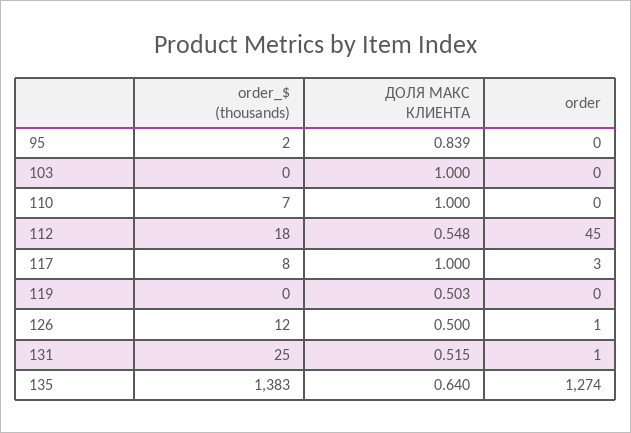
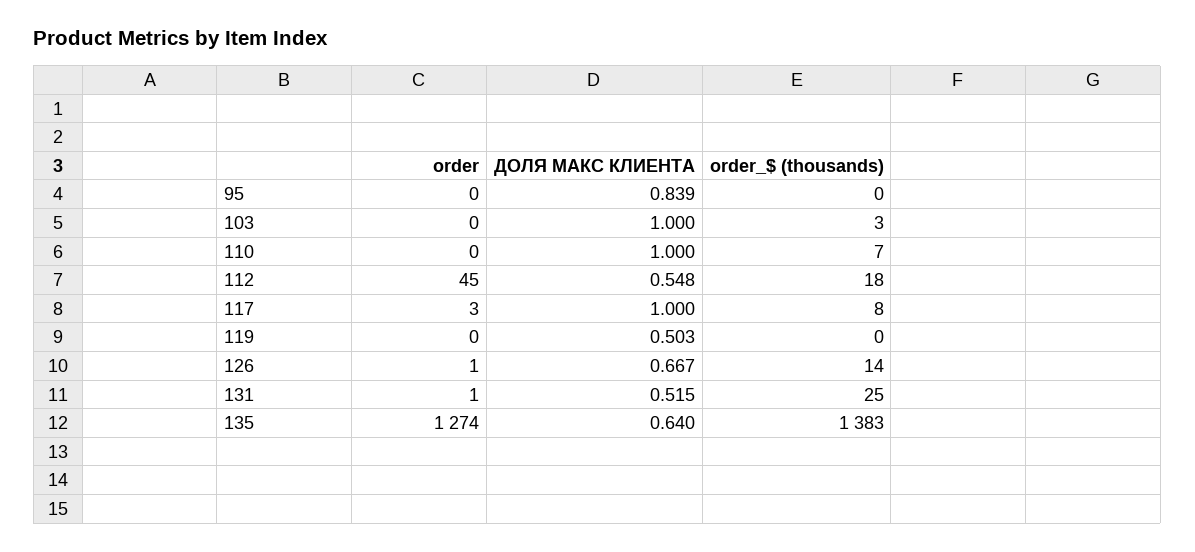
order_$ (thousands), 95: 2 -> 0
order_$ (thousands), 103: 0 -> 3
order_$ (thousands), 126: 12 -> 14
ДОЛЯ МАКС КЛИЕНТА, 126: 0.5 -> 0.667

